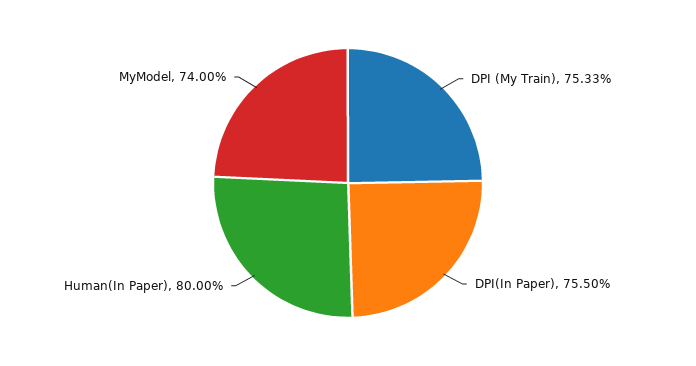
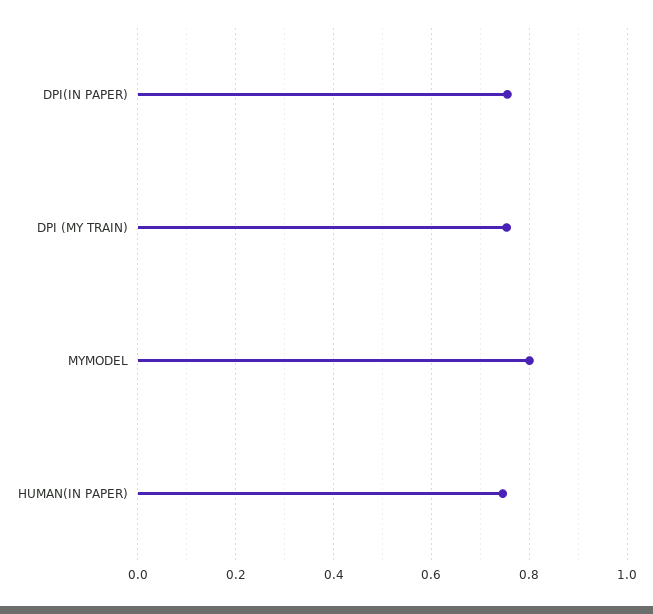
Human(In Paper): 0.8 -> 0.74
MyModel: 0.74 -> 0.8

